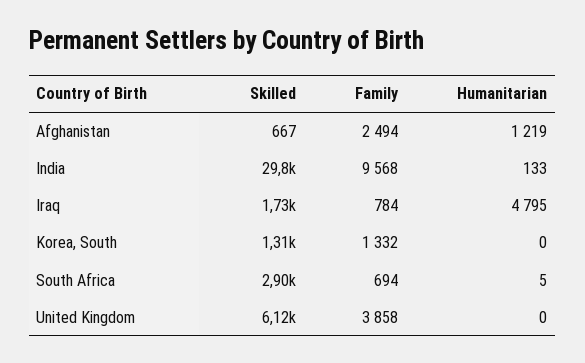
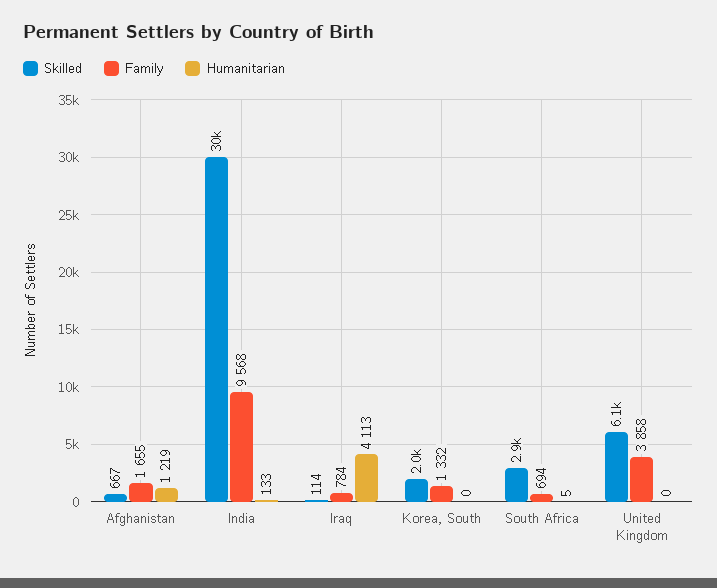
Family, Afghanistan: 2494 -> 1655
Skilled, Iraq: 1730 -> 114
Humanitarian, Iraq: 4795 -> 4113
Skilled, Korea, South: 1310 -> 2000

